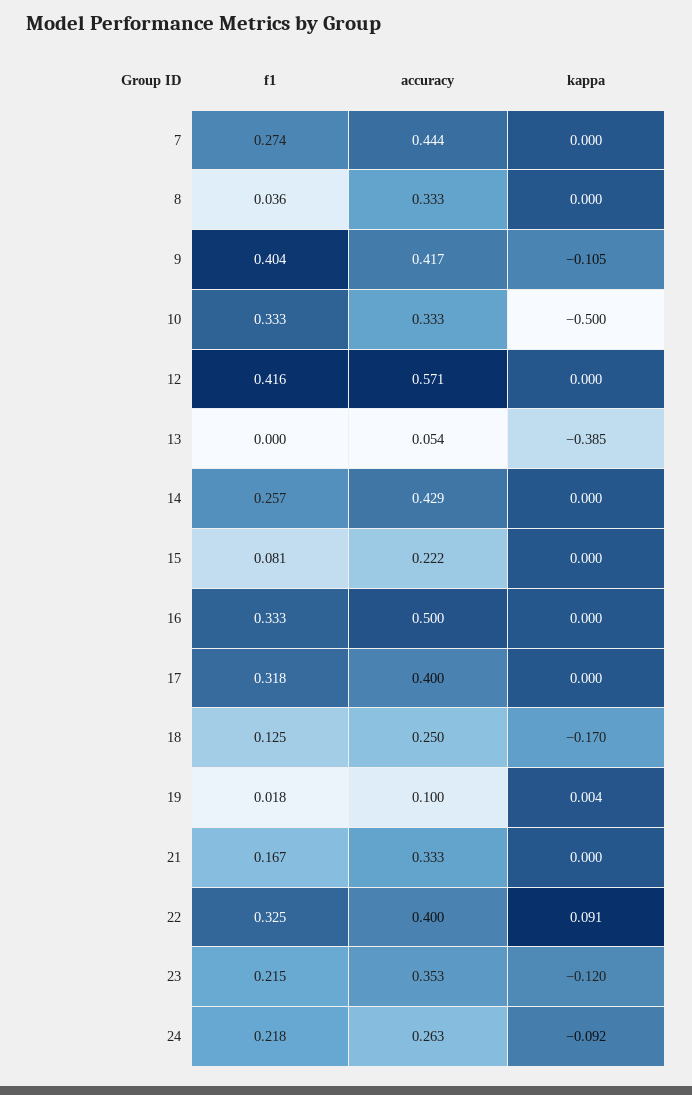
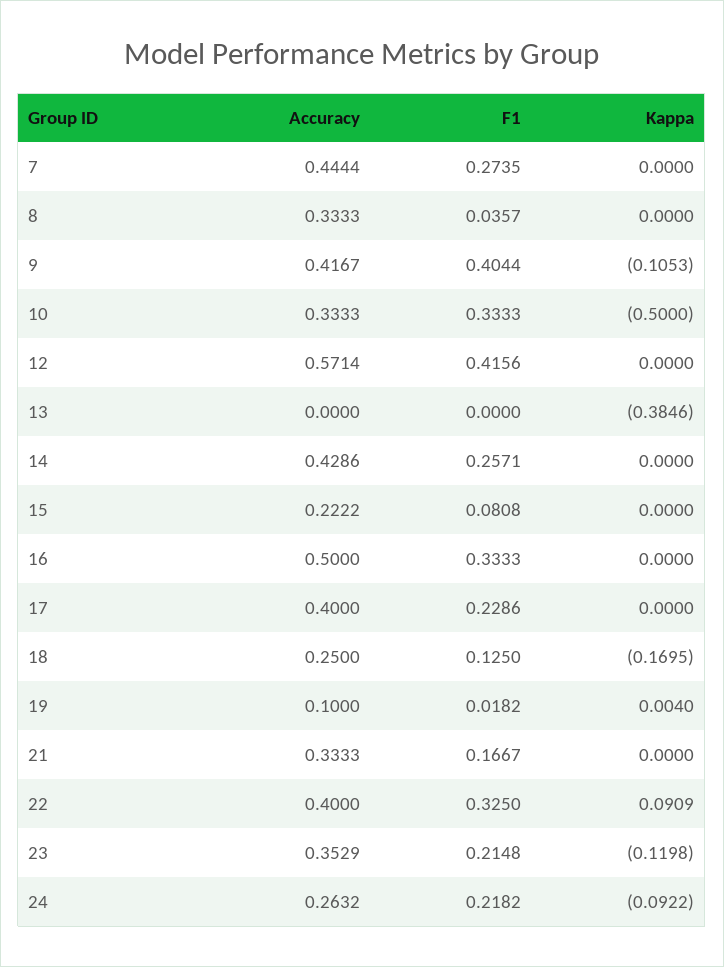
accuracy, 13: 0.054 -> 0
f1, 17: 0.318 -> 0.2286

